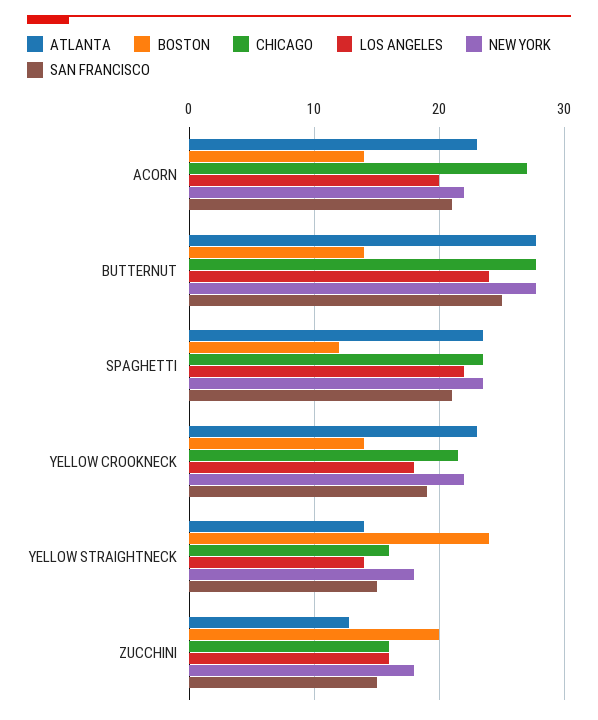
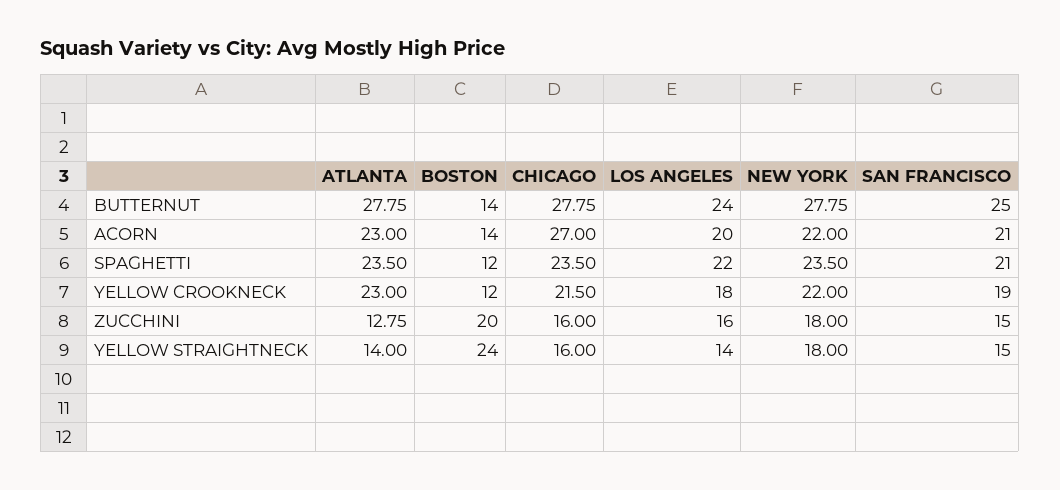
BOSTON, YELLOW CROOKNECK: 14 -> 12

